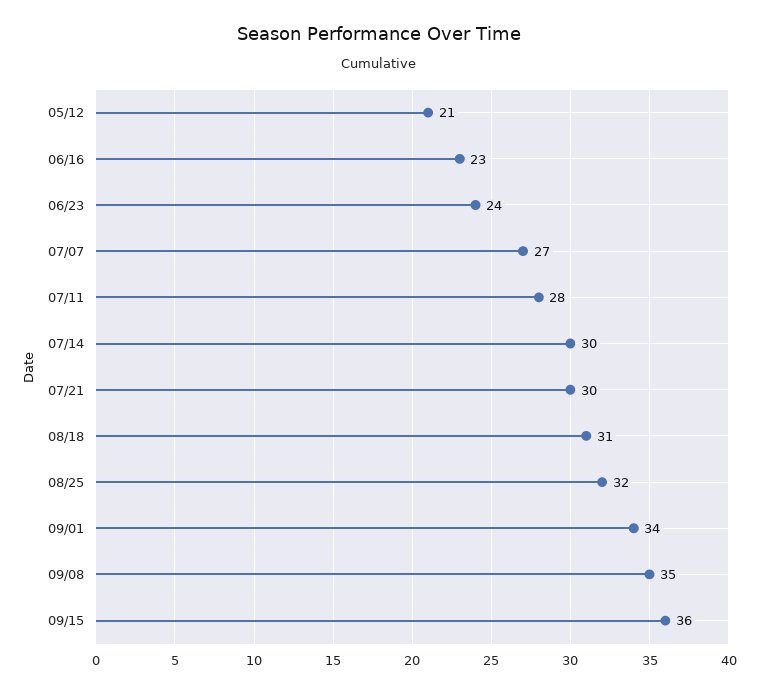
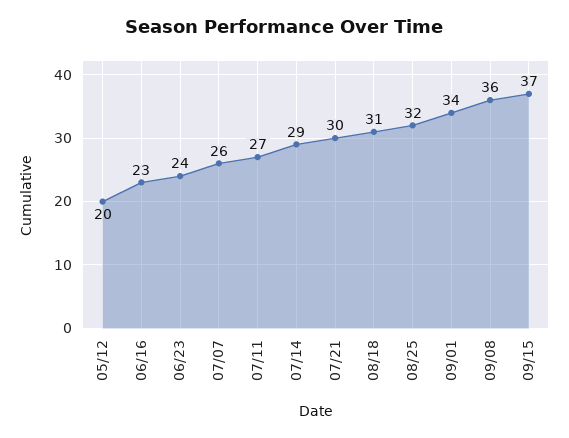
05/12: 21 -> 20
07/07: 27 -> 26
07/11: 28 -> 27
07/14: 30 -> 29
09/08: 35 -> 36
09/15: 36 -> 37

